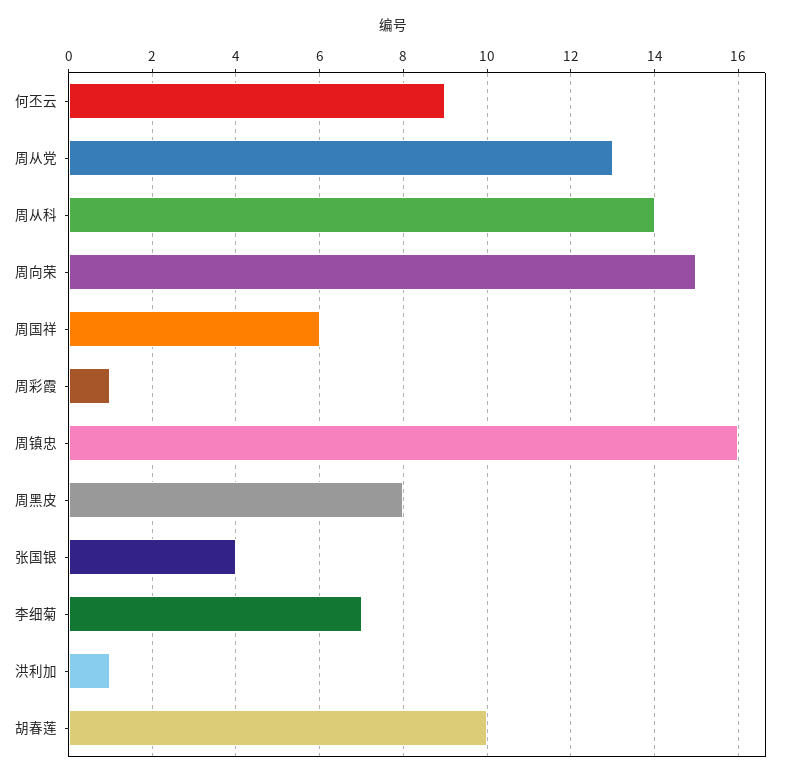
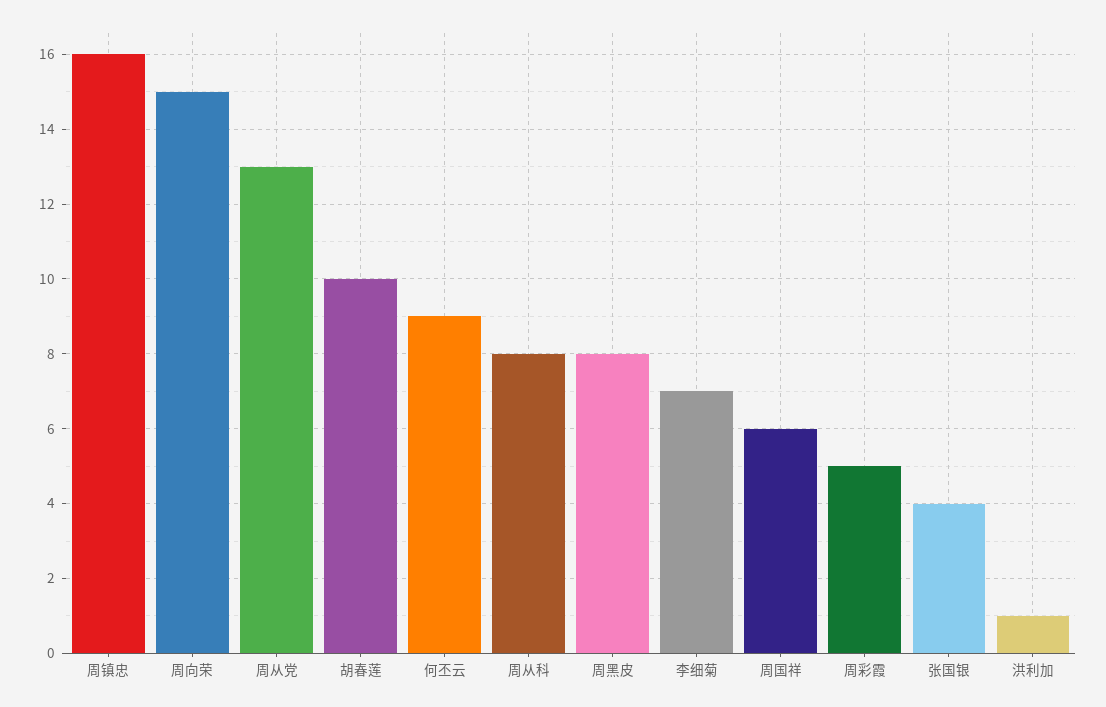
周从科: 14 -> 8
周彩霞: 1 -> 5

